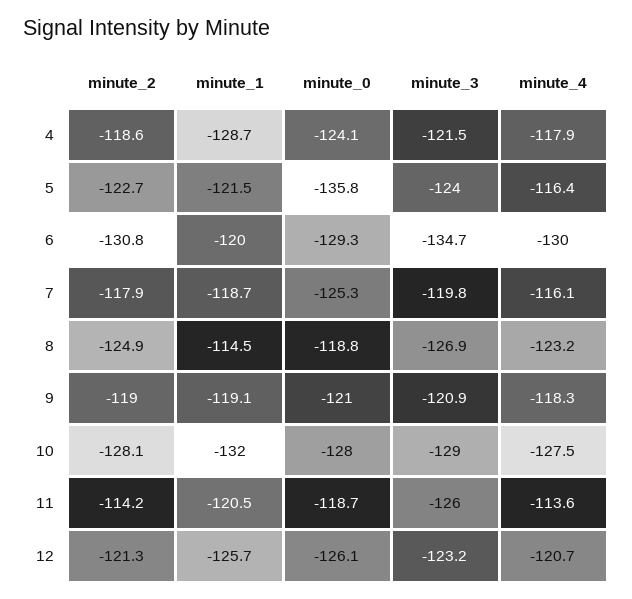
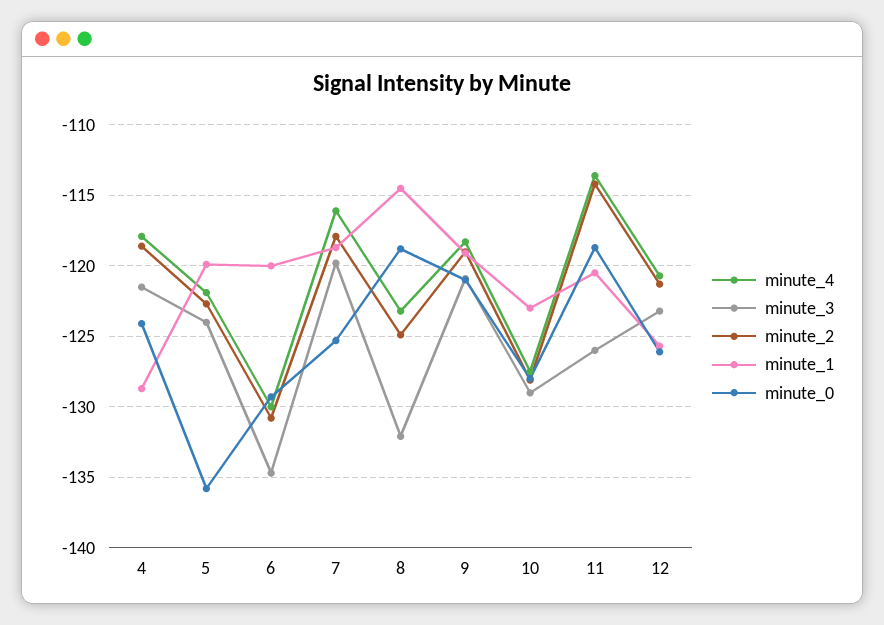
minute_1, 5: -121.5 -> -120
minute_4, 5: -116.4 -> -122
minute_3, 8: -126.9 -> -132
minute_1, 10: -132 -> -123

